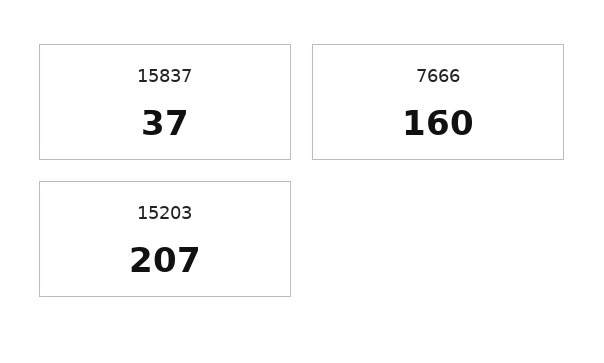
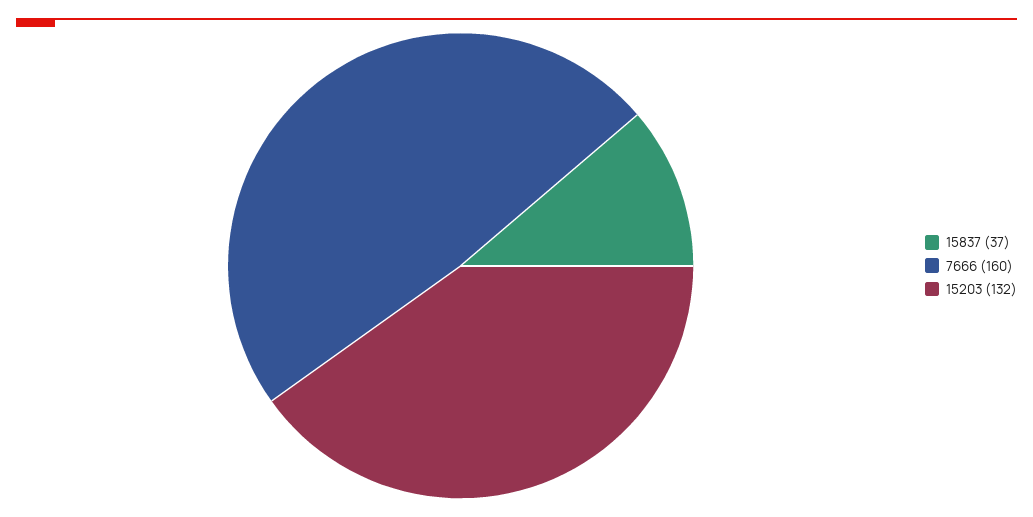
15203: 207 -> 132

